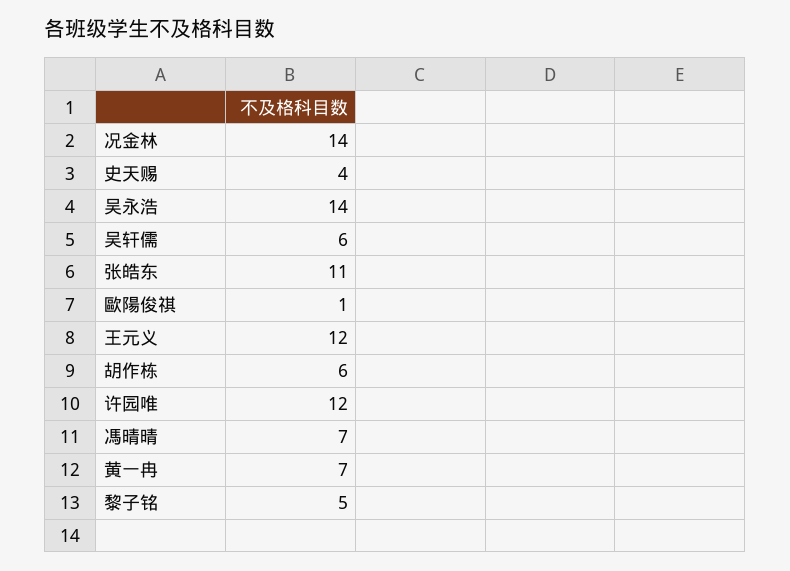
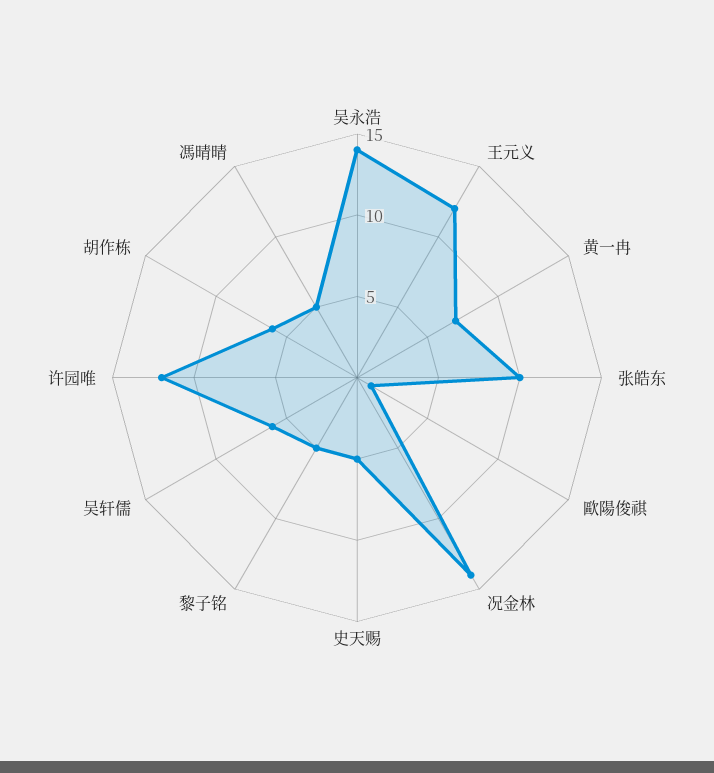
史天赐: 4 -> 5
张皓东: 11 -> 10
馮晴晴: 7 -> 5

